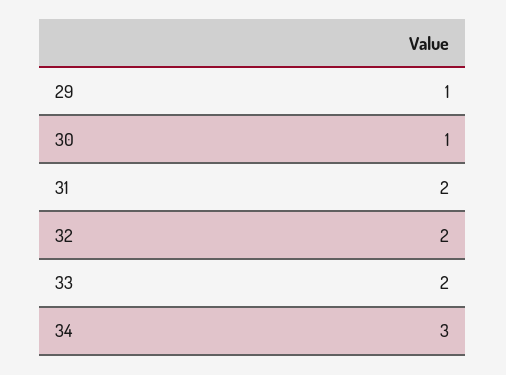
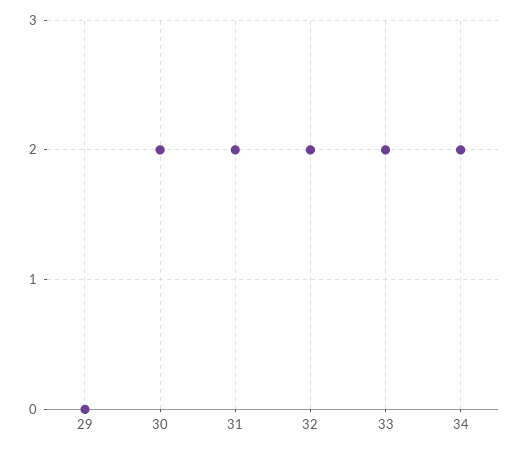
29: 1 -> 0
30: 1 -> 2
34: 3 -> 2

